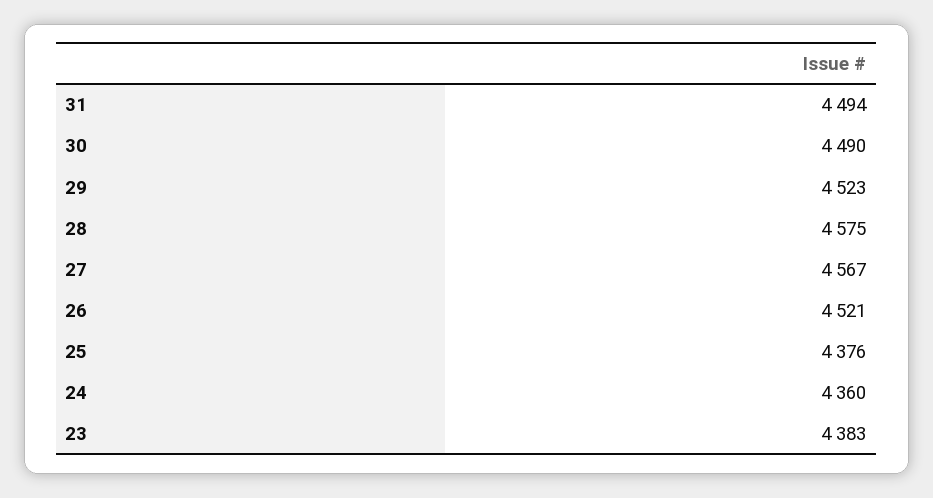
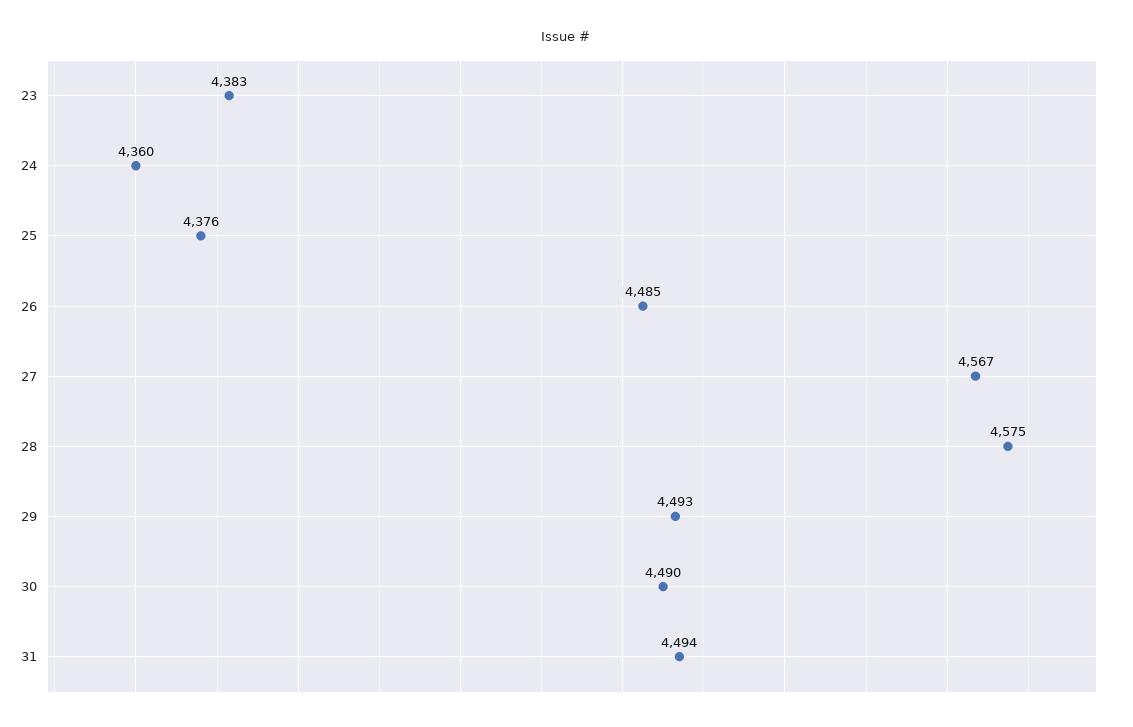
29: 4523 -> 4493
26: 4521 -> 4485

